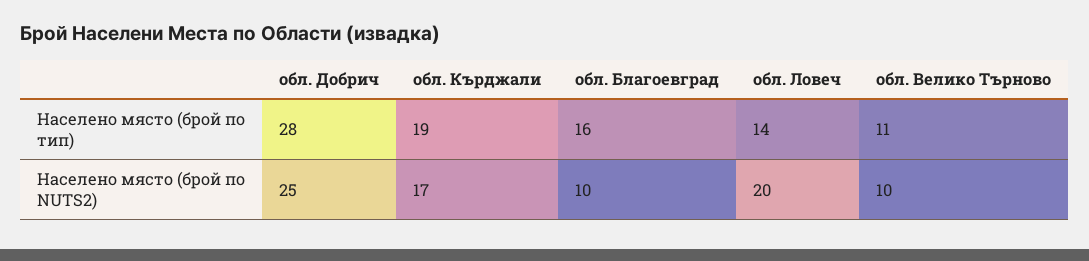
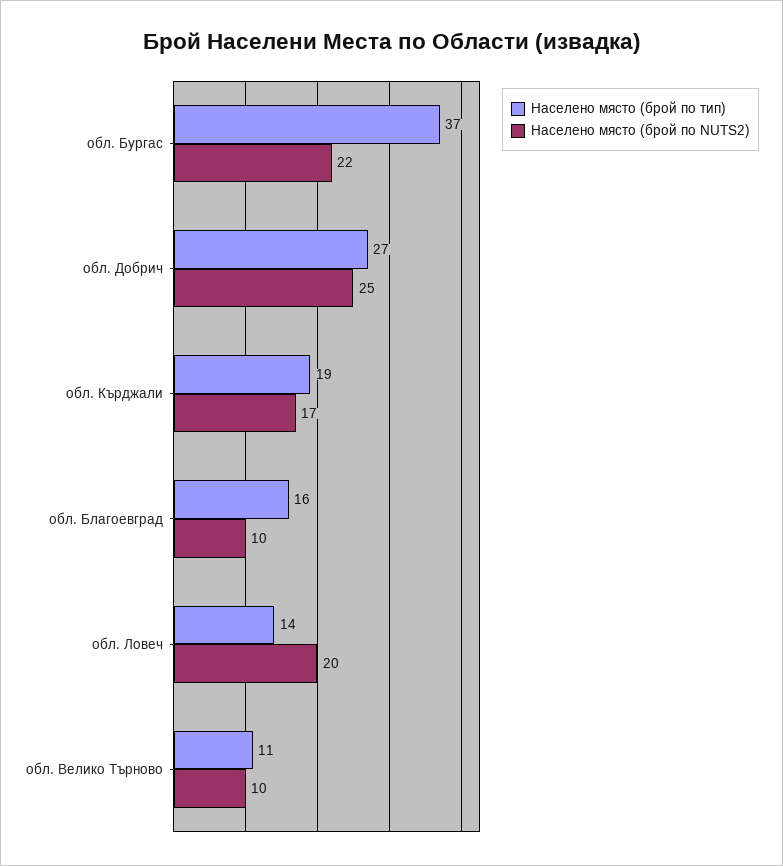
Населено място (брой по тип), обл. Добрич: 28 -> 27
Населено място (брой по тип), обл. Бургас: none -> 37
Населено място (брой по NUTS2), обл. Бургас: none -> 22

